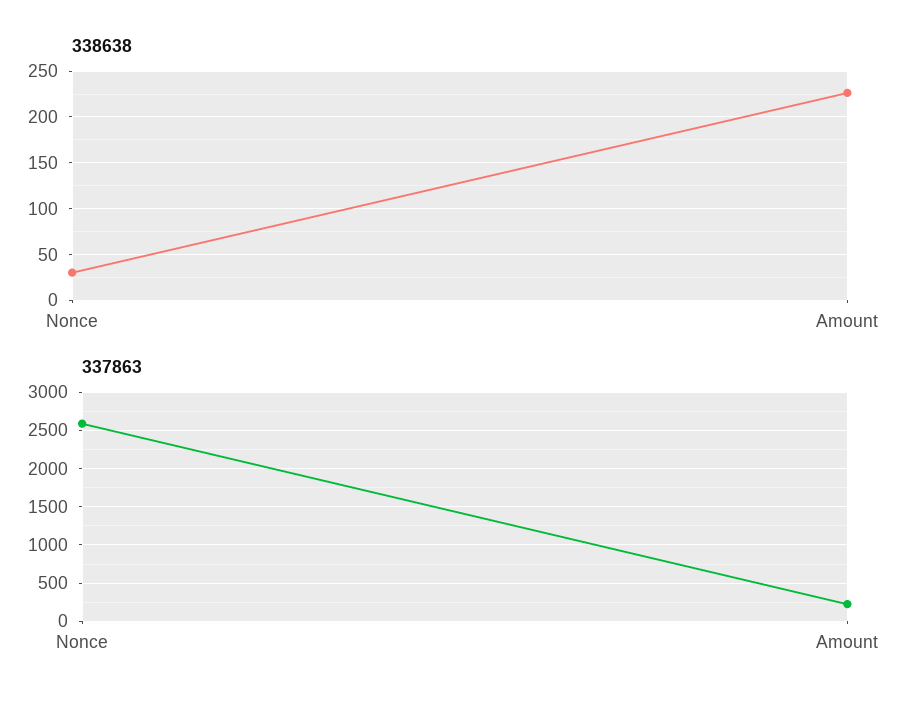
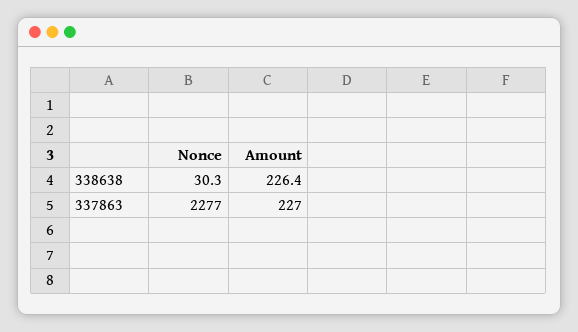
337863, Nonce: 2600 -> 2277

